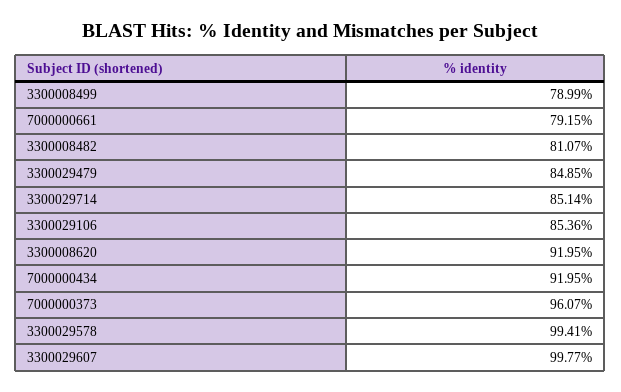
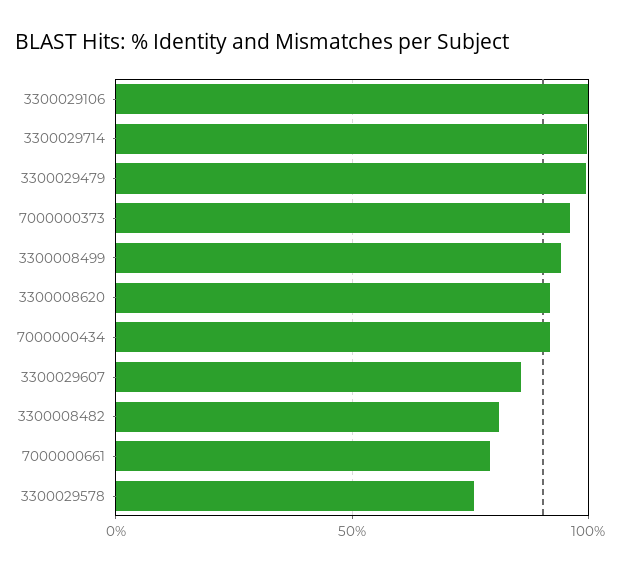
3300008499: 78.99 -> 95
3300029479: 84.85 -> 100
3300029714: 85.14 -> 100
3300029106: 85.36 -> 100
3300029578: 99.41 -> 75
3300029607: 99.77 -> 85

